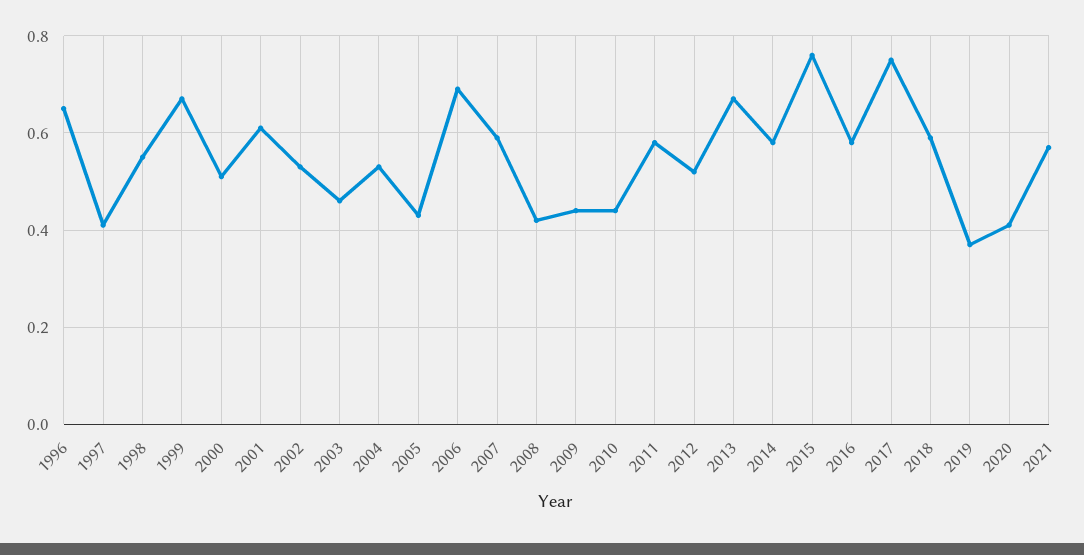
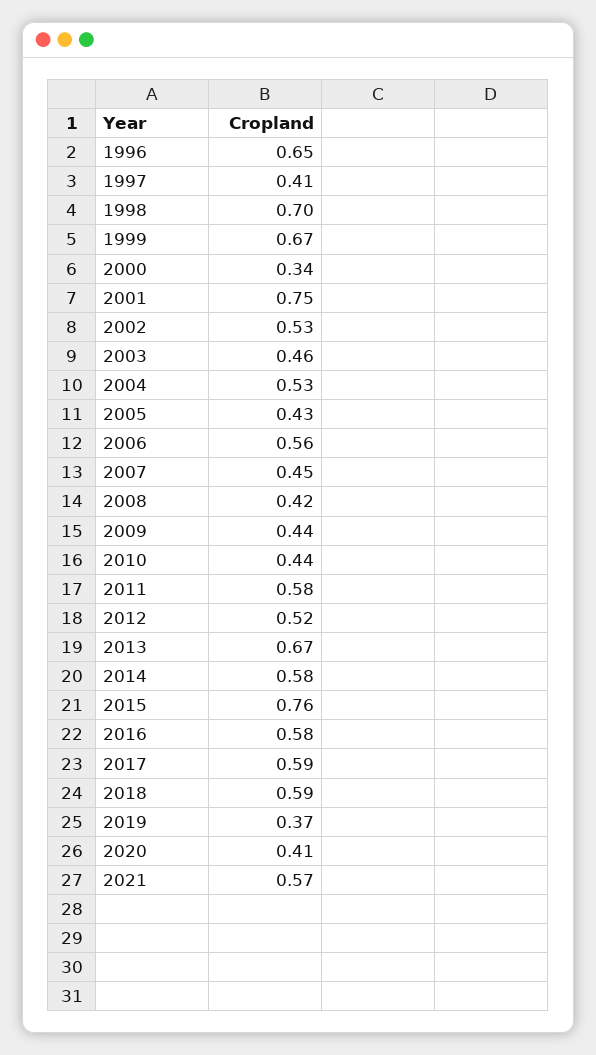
1998: 0.55 -> 0.7
2000: 0.5 -> 0.34
2001: 0.6 -> 0.75
2006: 0.7 -> 0.56
2007: 0.6 -> 0.45
2017: 0.75 -> 0.59

